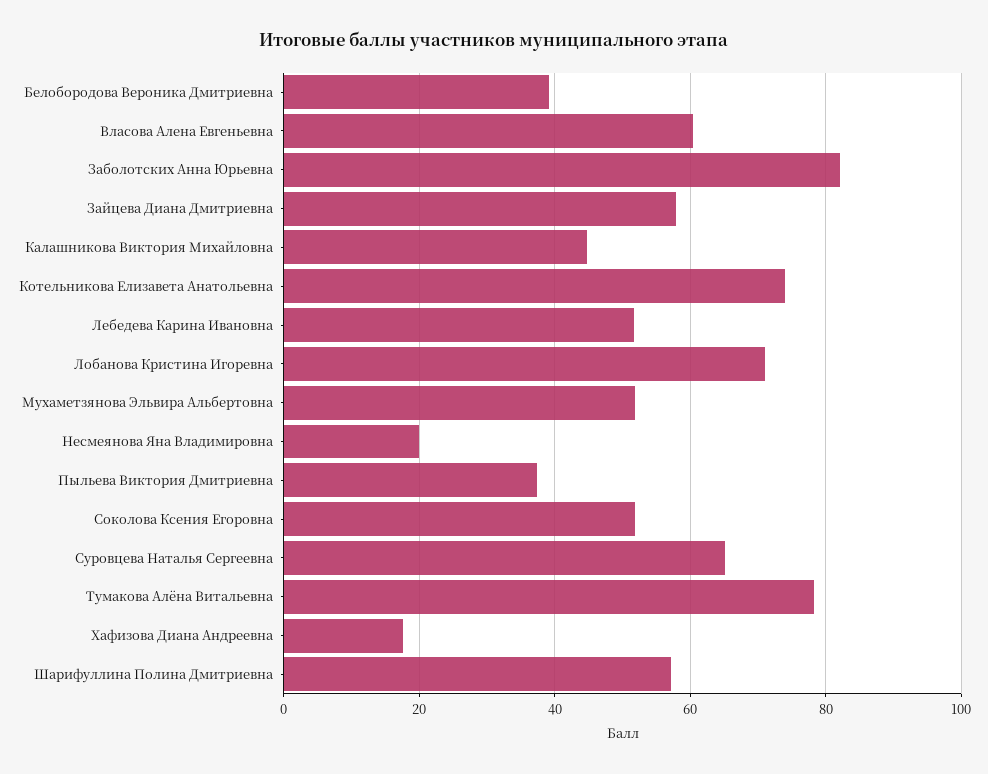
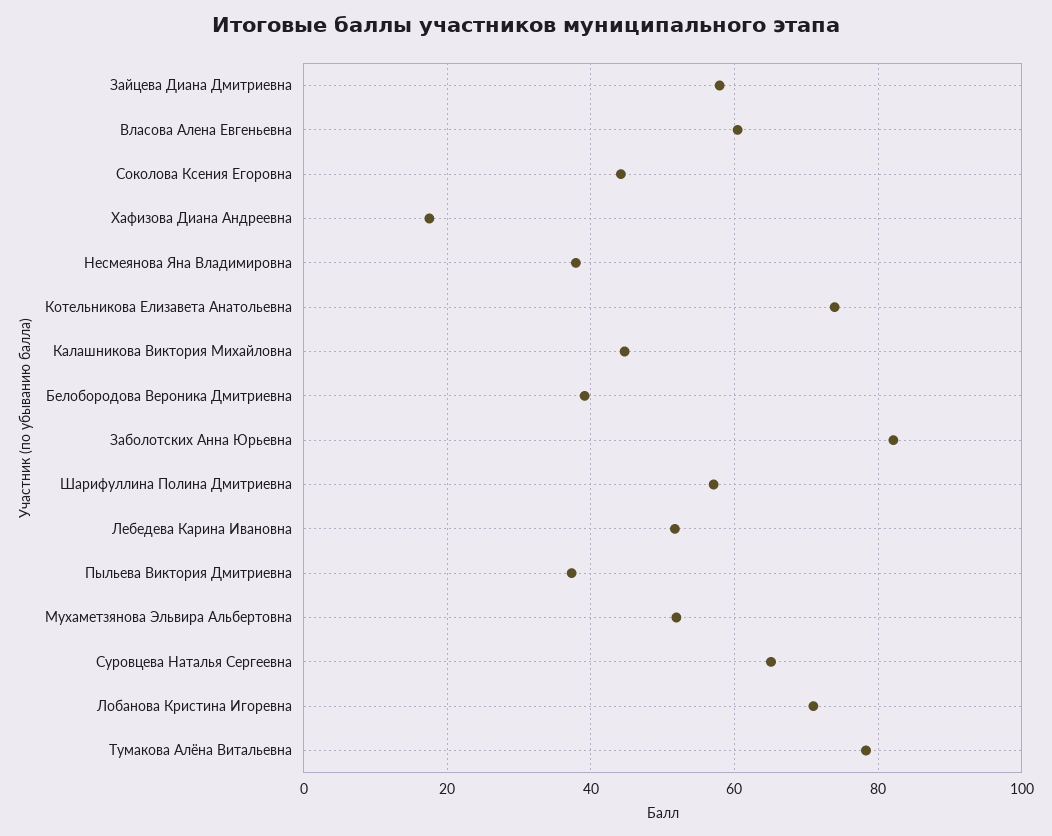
Несмеянова Яна Владимировна: 20 -> 38
Соколова Ксения Егоровна: 52 -> 44

